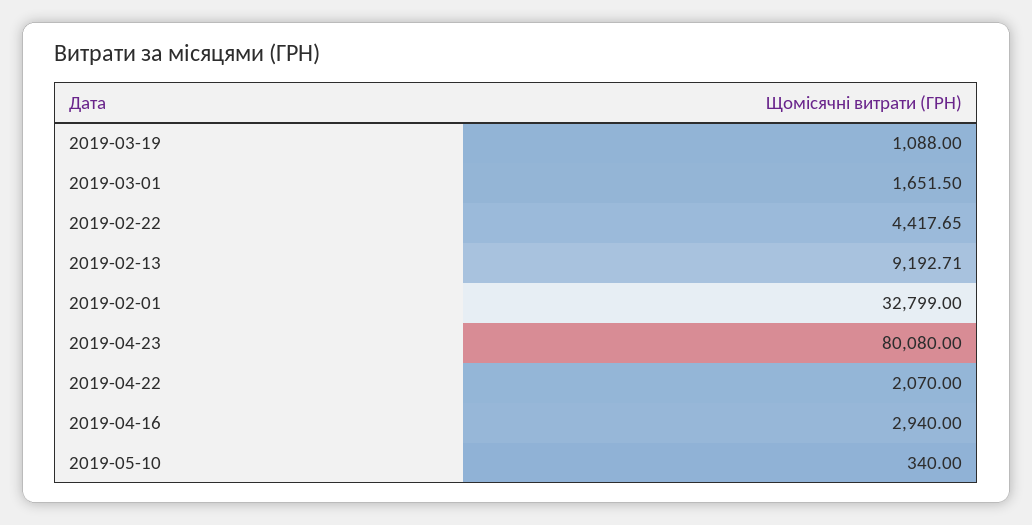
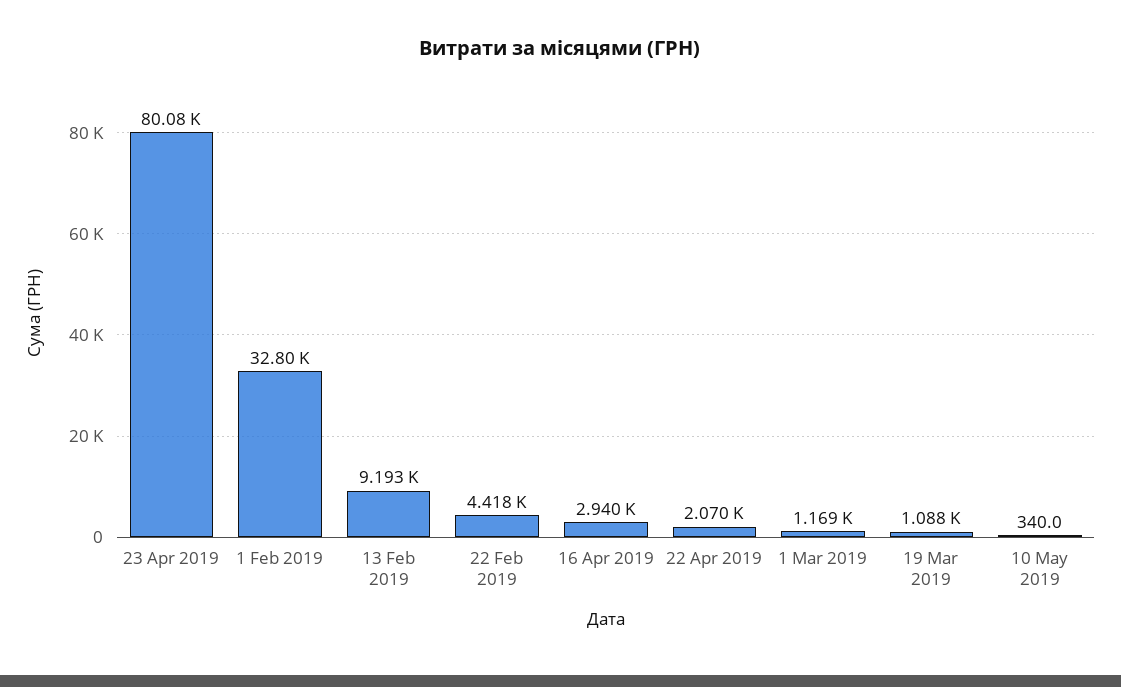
2019-03-01: 1651.5 -> 1169

